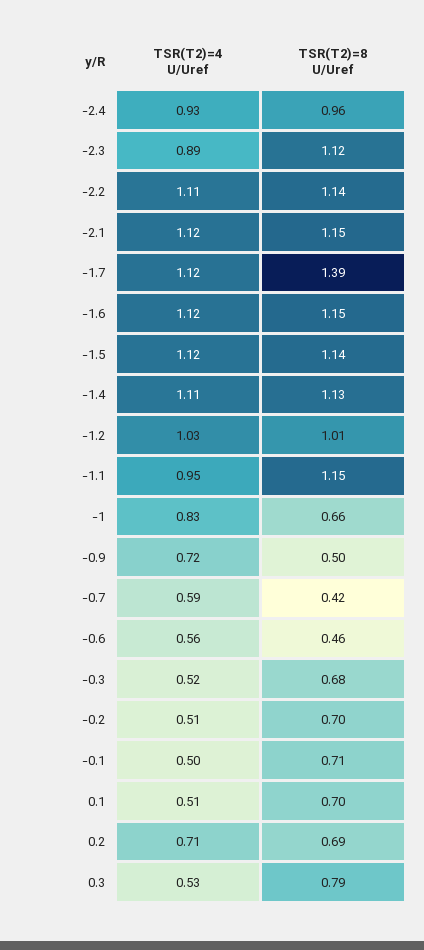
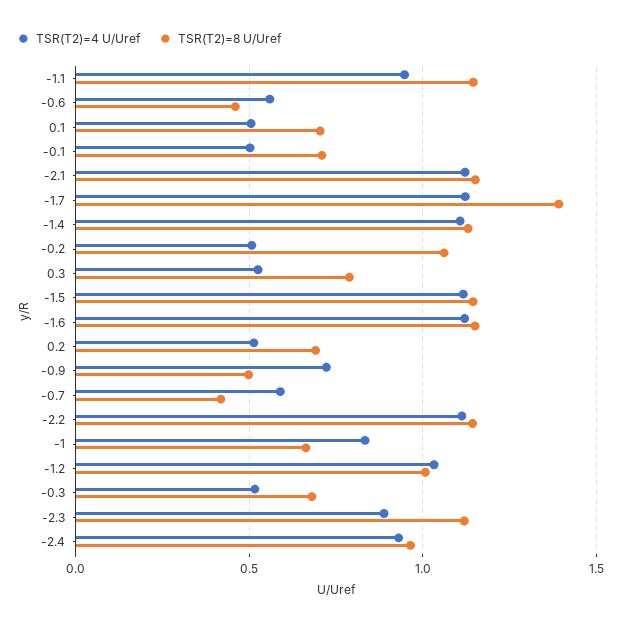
TSR(T2)=8 U/Uref, -0.2: 0.7 -> 1.05
TSR(T2)=4 U/Uref, 0.2: 0.71 -> 0.5

